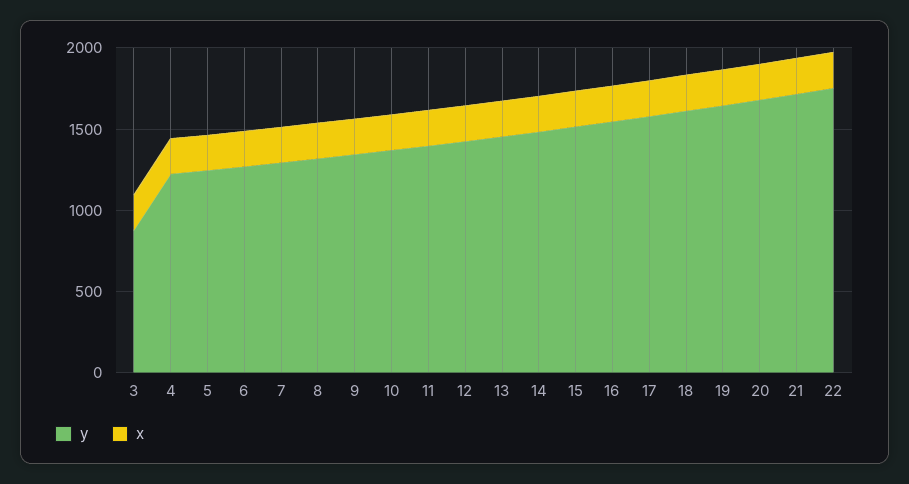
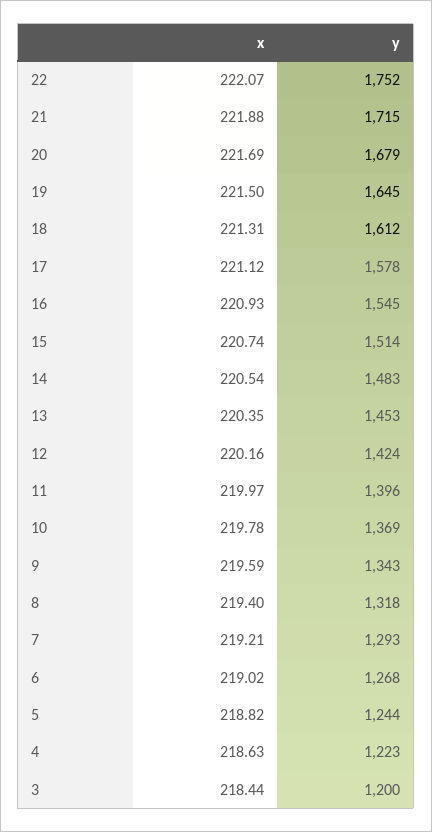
y, 3: 900 -> 1200

